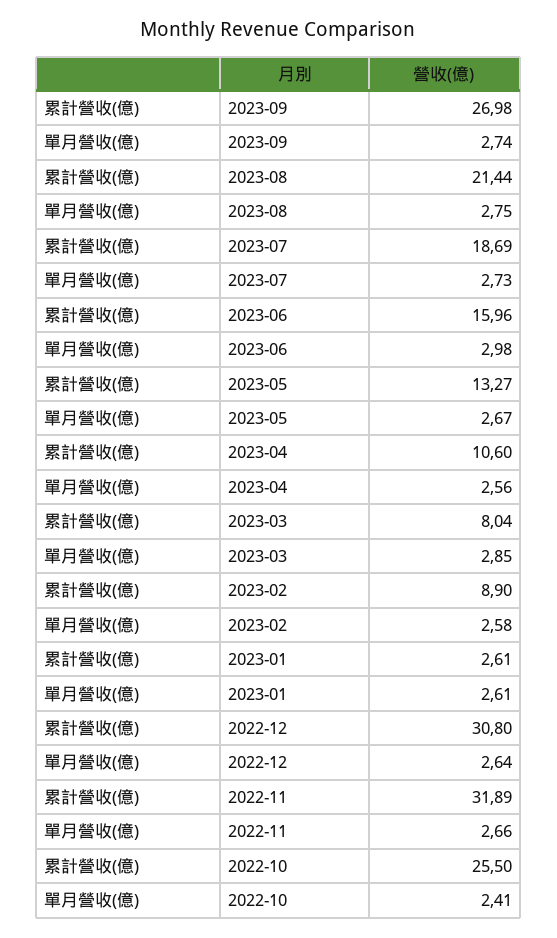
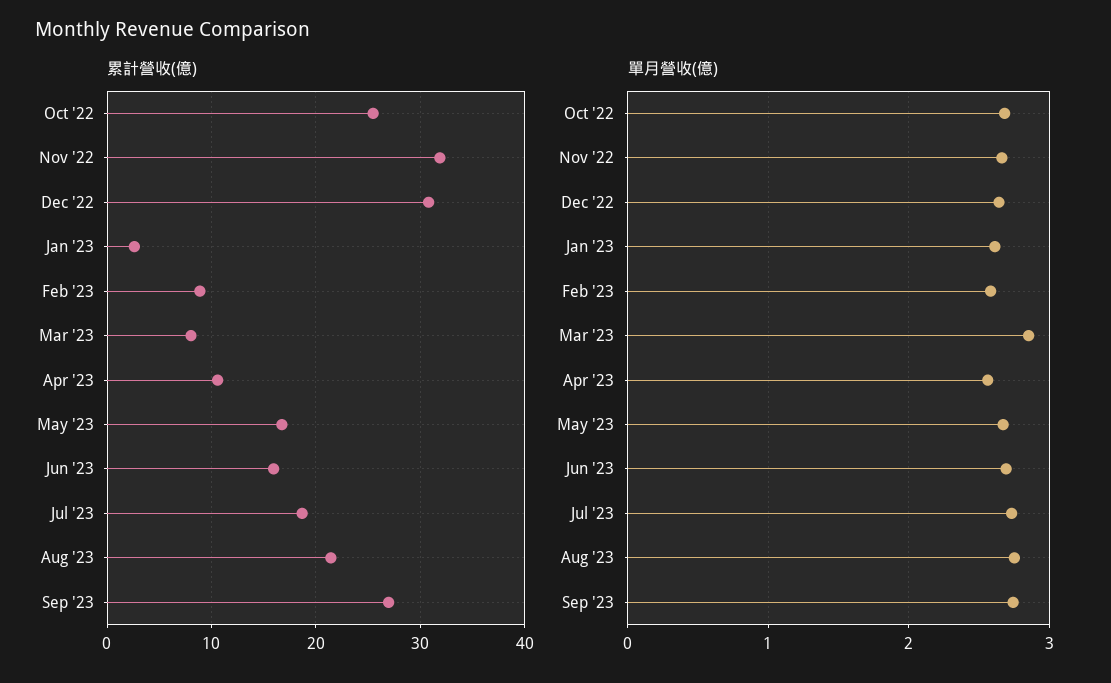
單月營收(億), 2023-06: 2.98 -> 2.7
累計營收(億), 2023-05: 13.27 -> 17
單月營收(億), 2022-10: 2.41 -> 2.7

